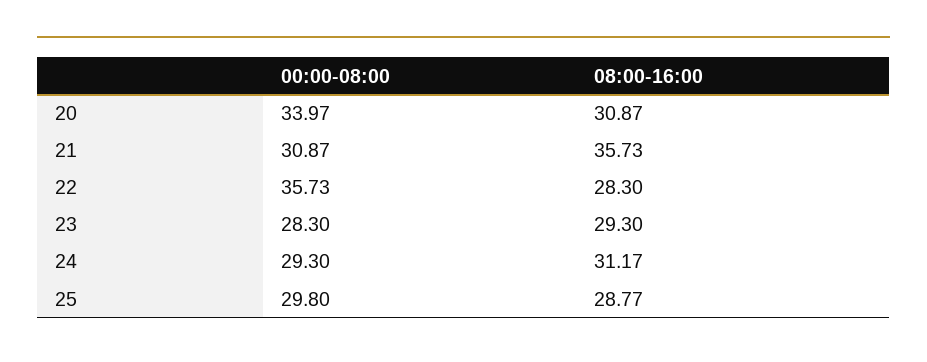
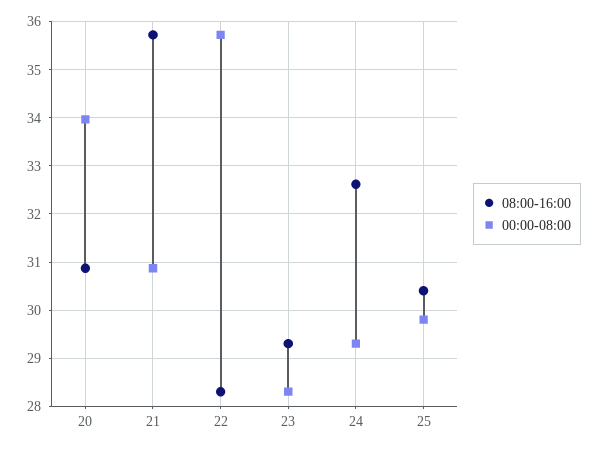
08:00-16:00, 24: 31.17 -> 32.6
08:00-16:00, 25: 28.77 -> 30.4

